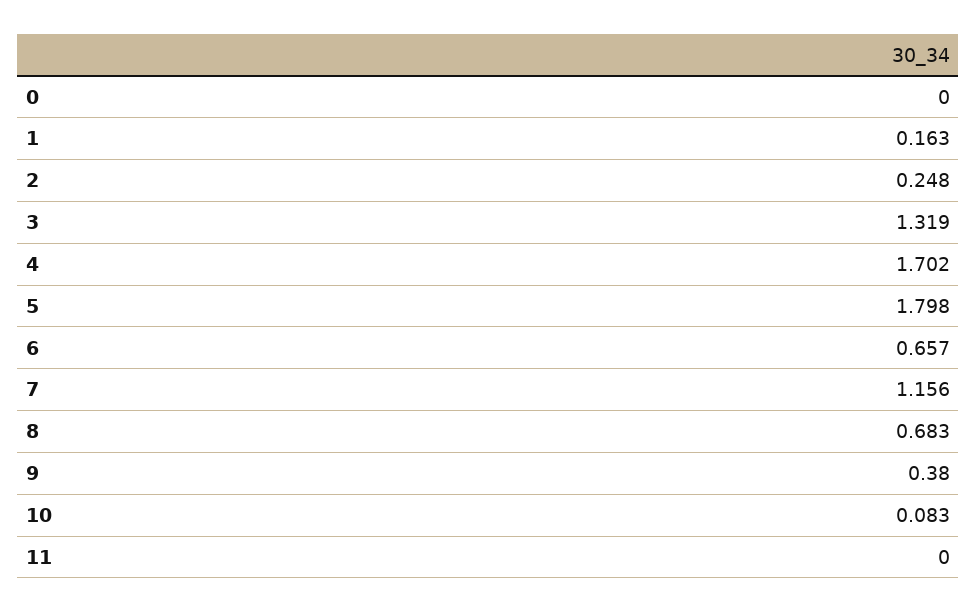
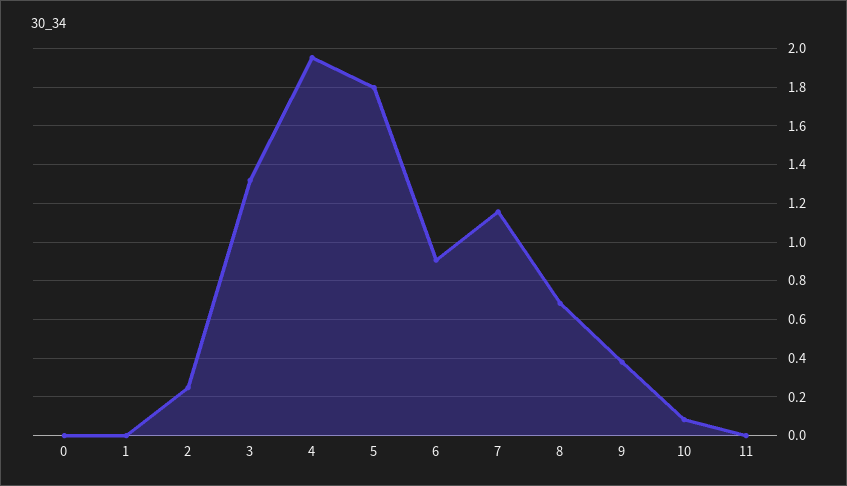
1: 0.163 -> 0
4: 1.702 -> 1.95
6: 0.657 -> 0.9

